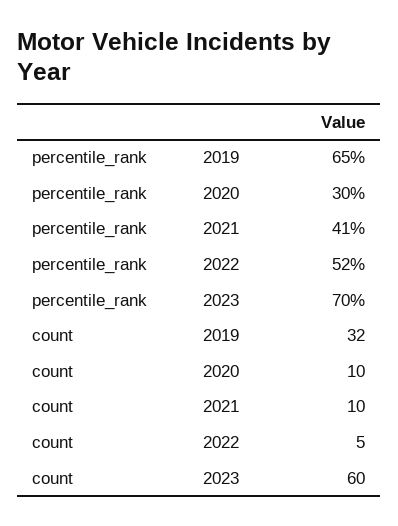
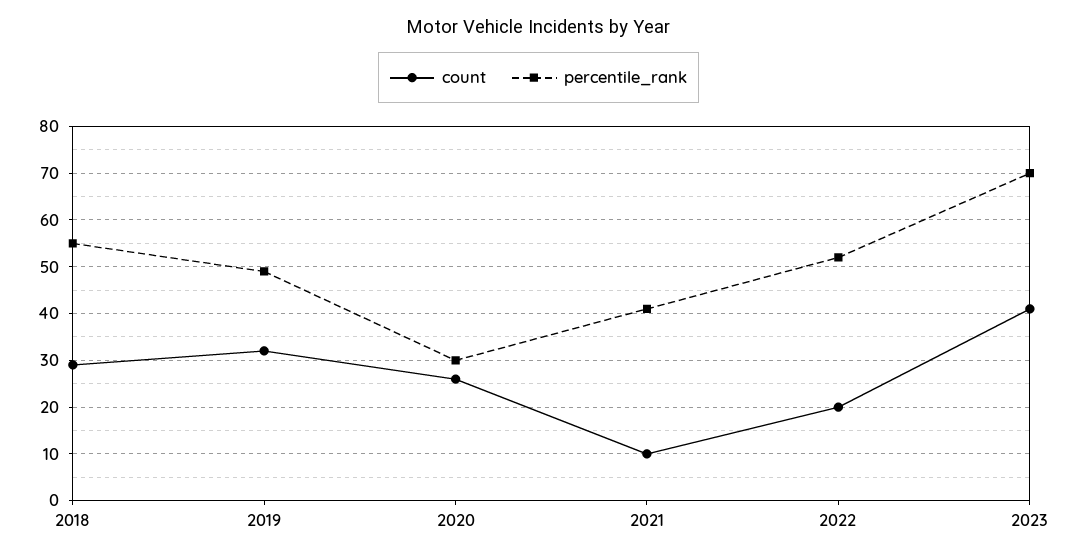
percentile_rank, 2019: 65 -> 50
count, 2020: 10 -> 25
count, 2022: 5 -> 20
count, 2023: 60 -> 40
count, 2018: none -> 30
percentile_rank, 2018: none -> 55

